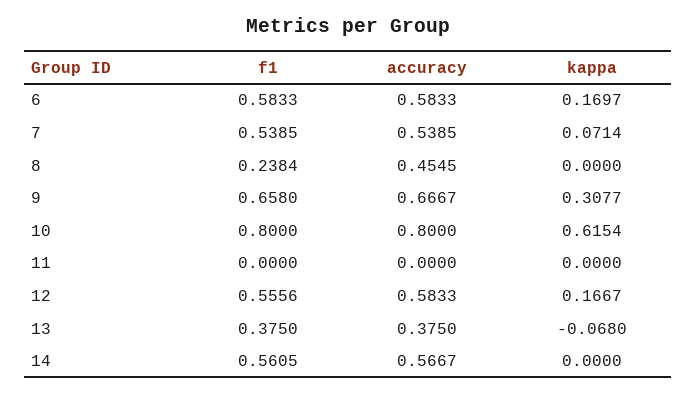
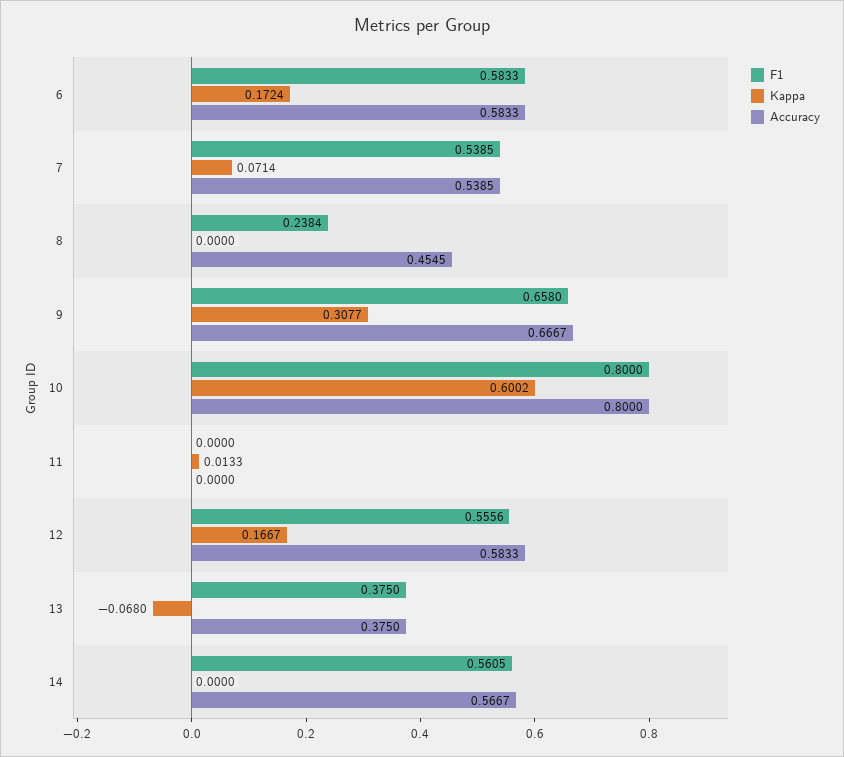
kappa, 6: 0.1697 -> 0.1724
kappa, 10: 0.6154 -> 0.6002
kappa, 11: 0 -> 0.0133

